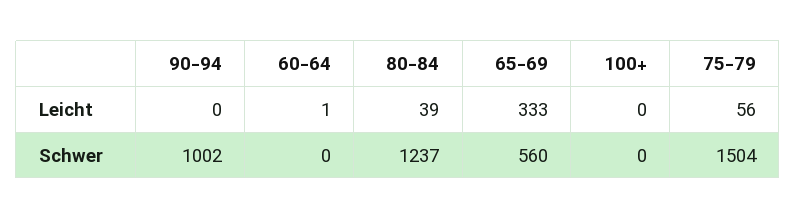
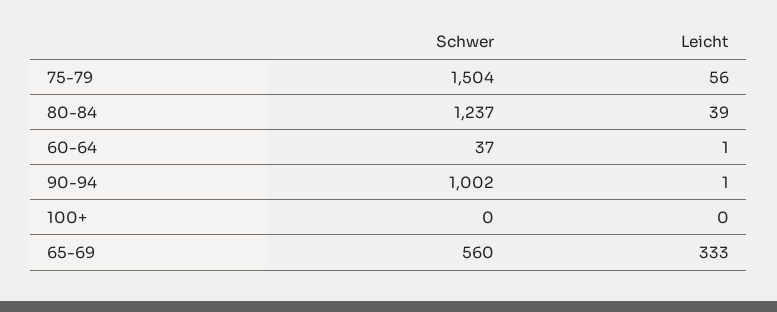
90-94, Leicht: 0 -> 1
60-64, Schwer: 0 -> 37

